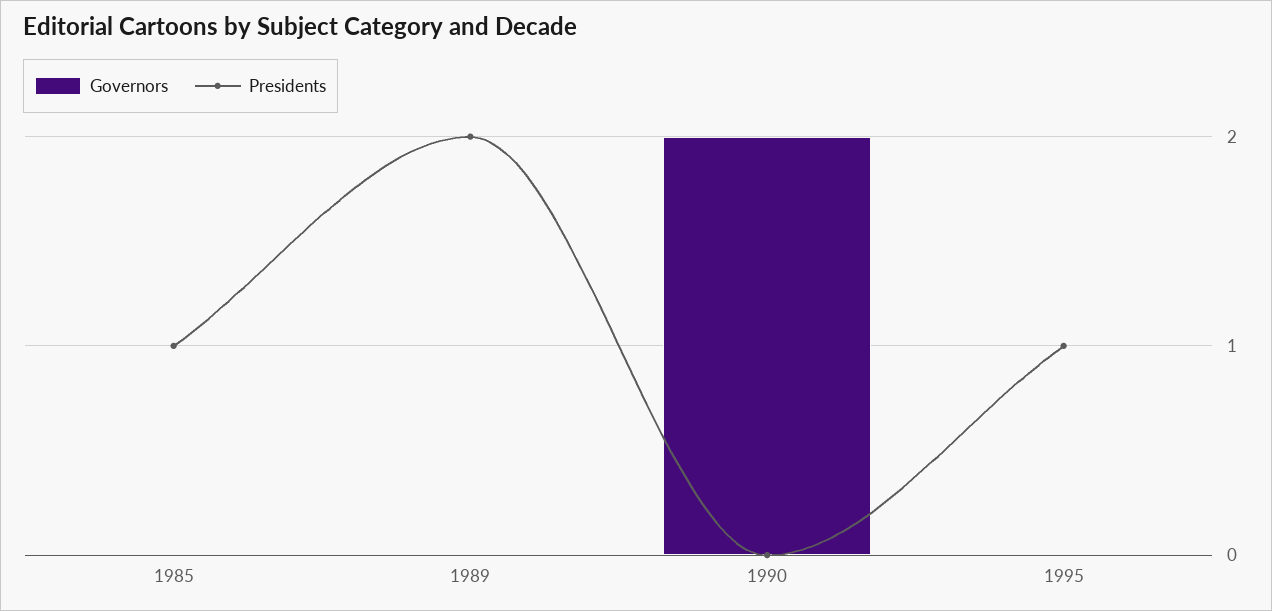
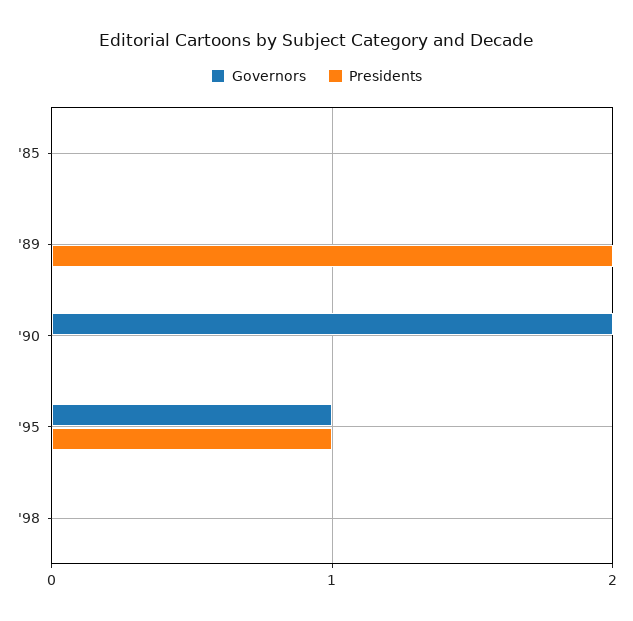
Presidents, 1985: 1 -> 0
Governors, 1995: 0 -> 1
Governors, '98: none -> 0
Presidents, '98: none -> 0

